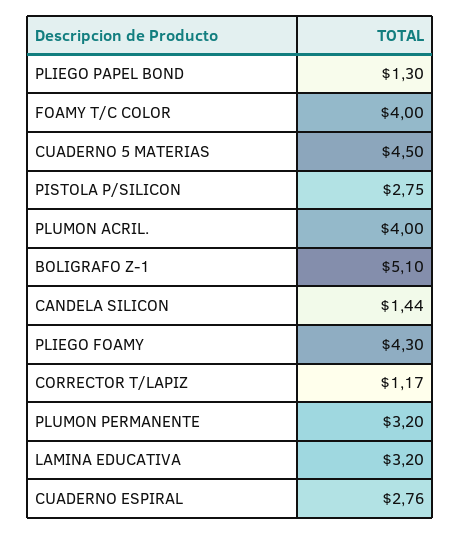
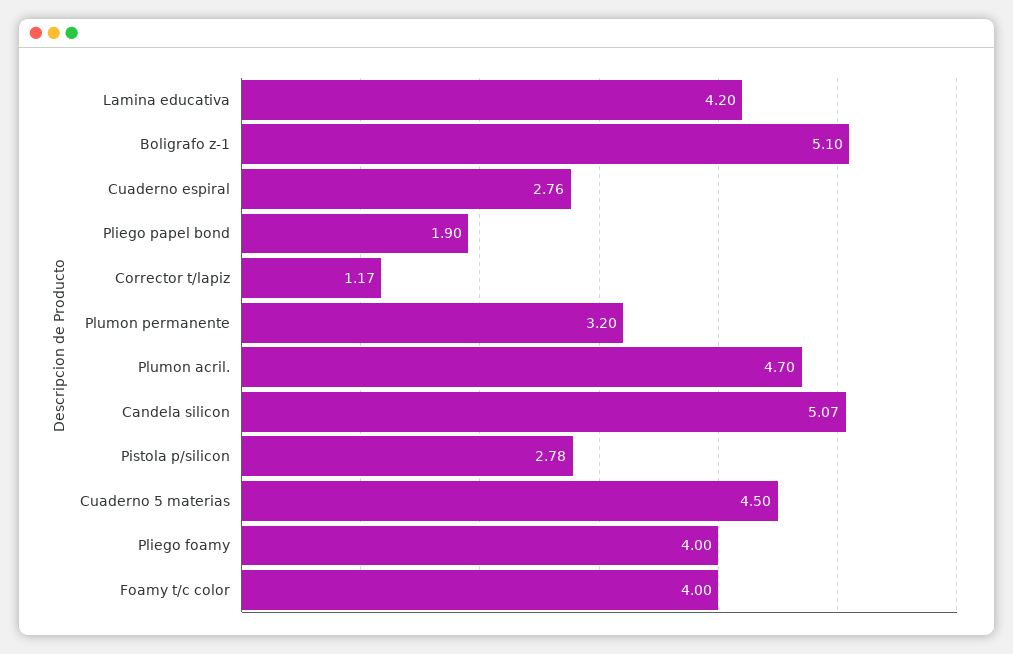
PLIEGO PAPEL BOND: 1.3 -> 1.9
PISTOLA P/SILICON: 2.75 -> 2.78
PLUMON ACRIL.: 4 -> 4.7
CANDELA SILICON: 1.44 -> 5.07
PLIEGO FOAMY: 4.3 -> 4
LAMINA EDUCATIVA: 3.2 -> 4.2

